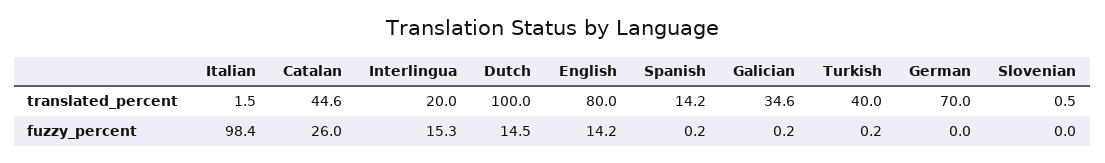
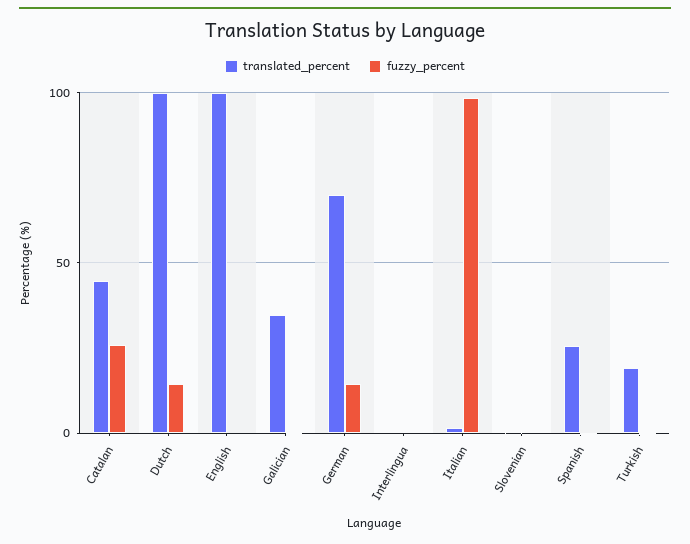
translated_percent, Interlingua: 20 -> 0
translated_percent, English: 80 -> 100
translated_percent, Spanish: 14.2 -> 25
translated_percent, Turkish: 40 -> 20
fuzzy_percent, Interlingua: 15.3 -> 0
fuzzy_percent, English: 14.2 -> 0
fuzzy_percent, German: 0 -> 15

